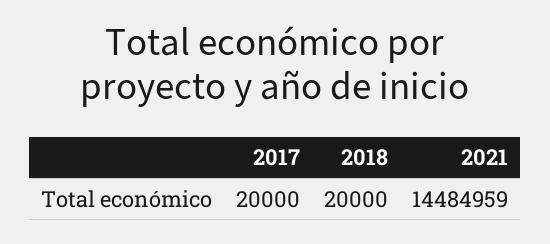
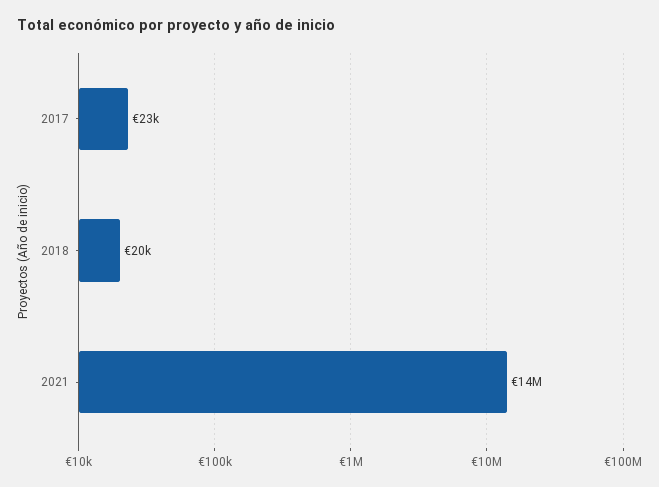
2017: 20000 -> 23000

